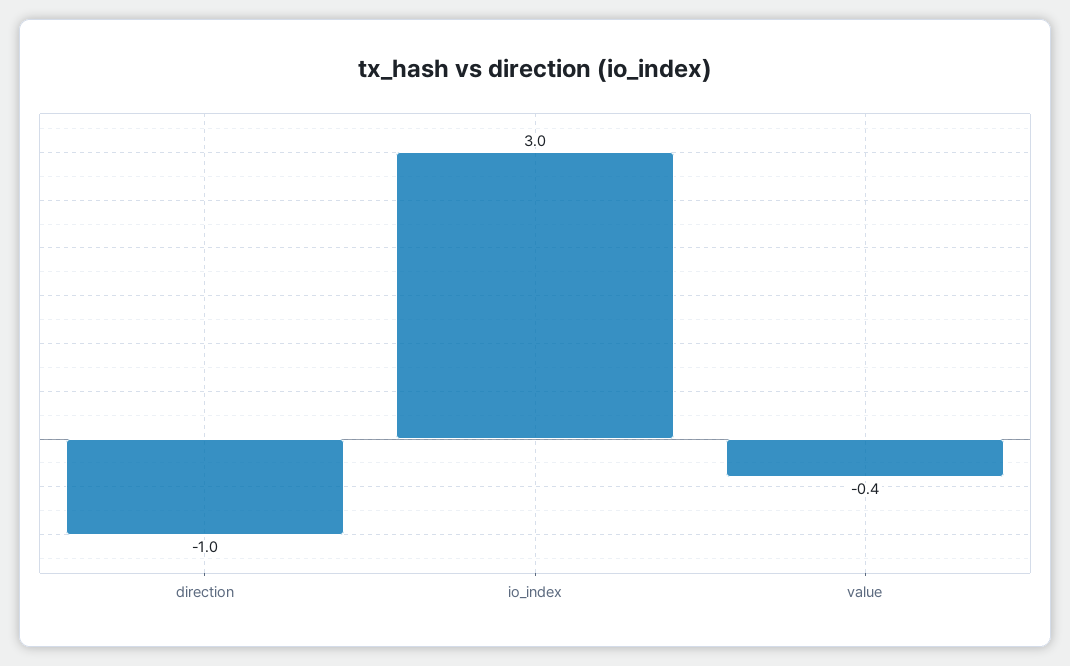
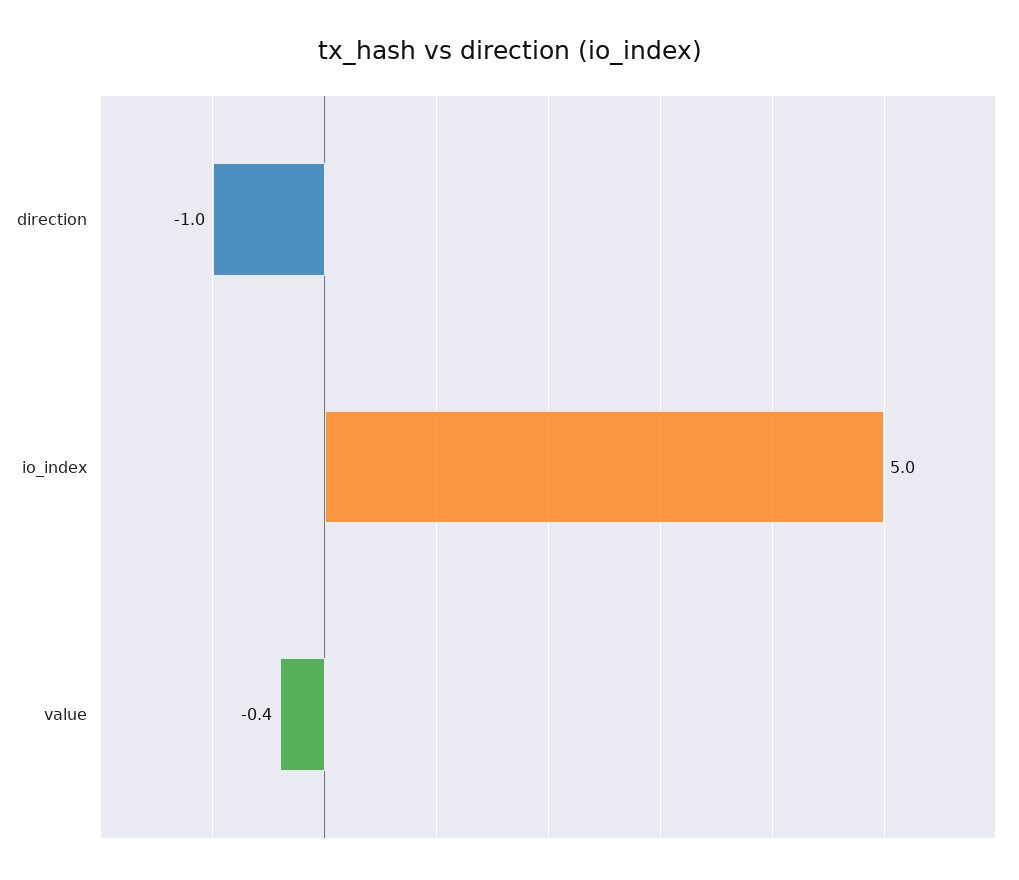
io_index: 3 -> 5

